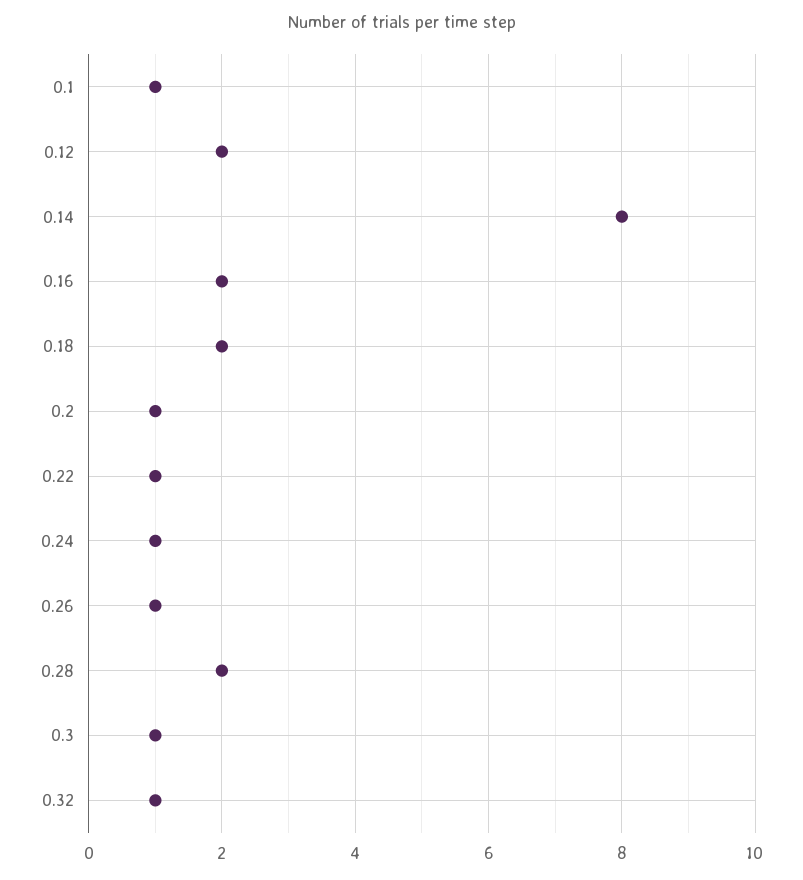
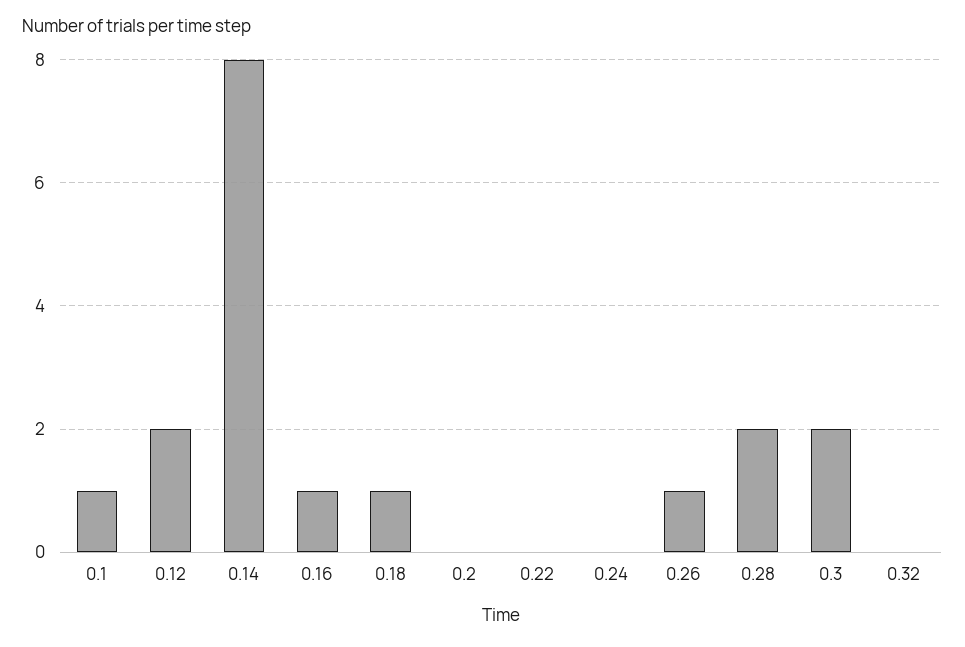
0.16: 2 -> 1
0.18: 2 -> 1
0.2: 1 -> 0
0.22: 1 -> 0
0.24: 1 -> 0
0.3: 1 -> 2
0.32: 1 -> 0

